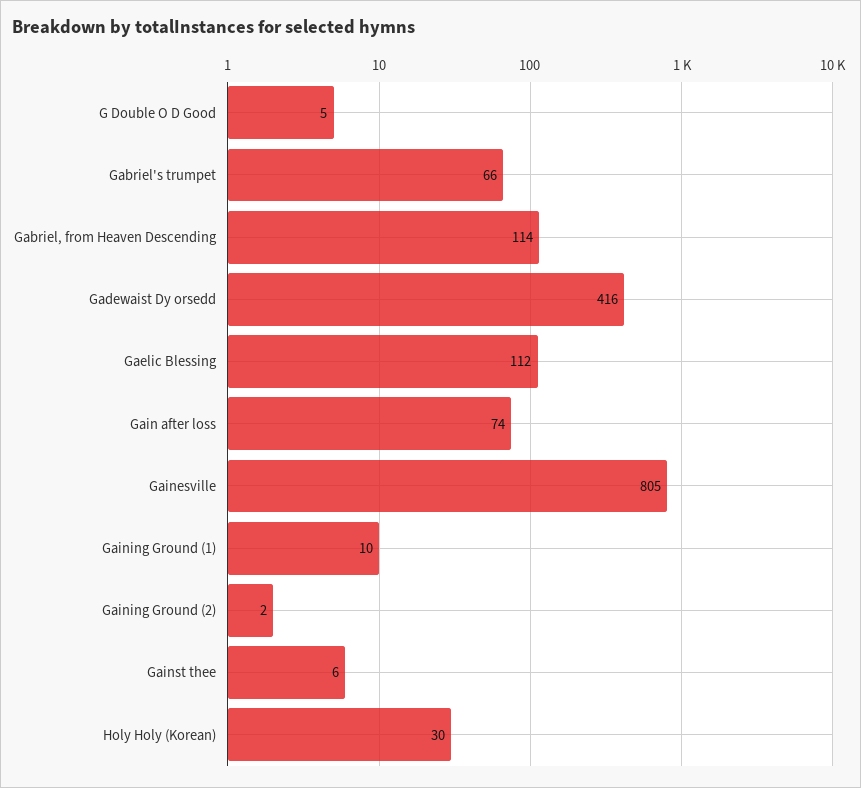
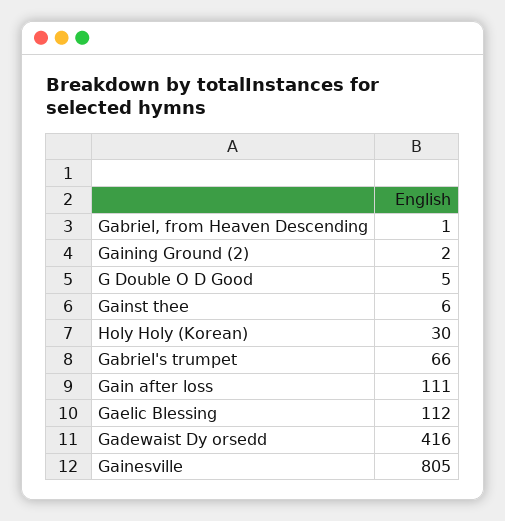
Gabriel, from Heaven Descending: 114 -> 1
Gain after loss: 74 -> 111
Gaining Ground (1): 10 -> none

